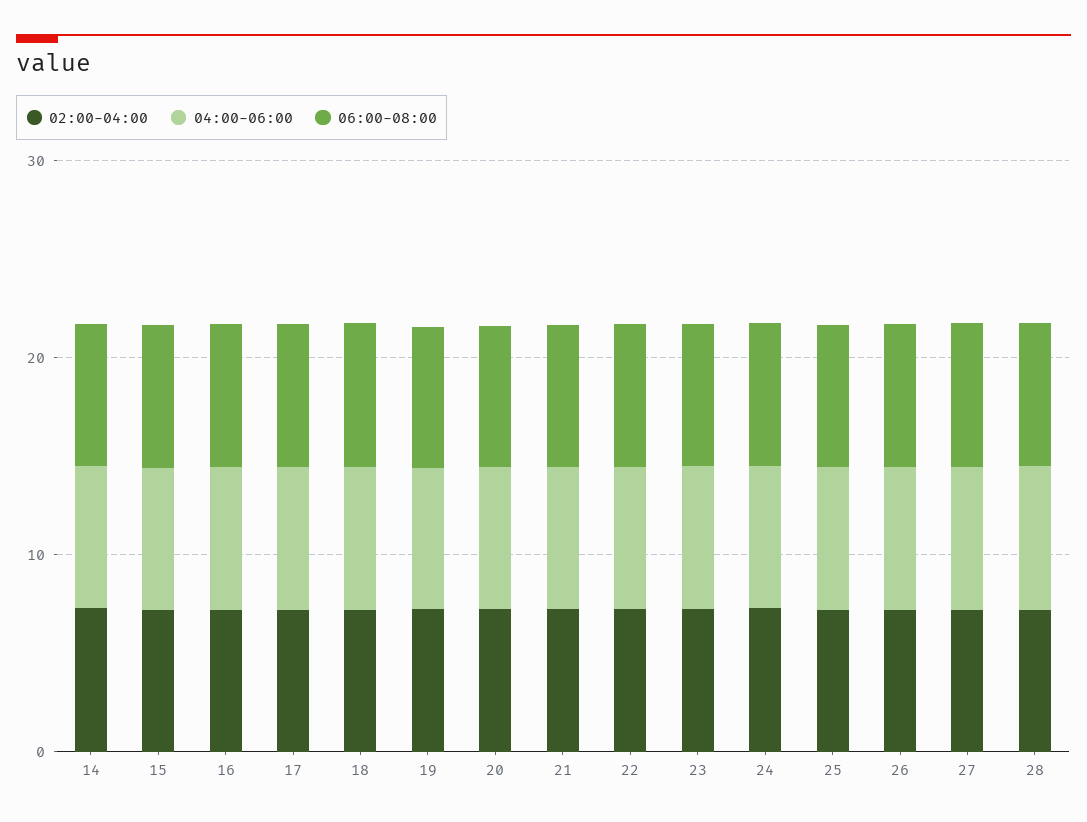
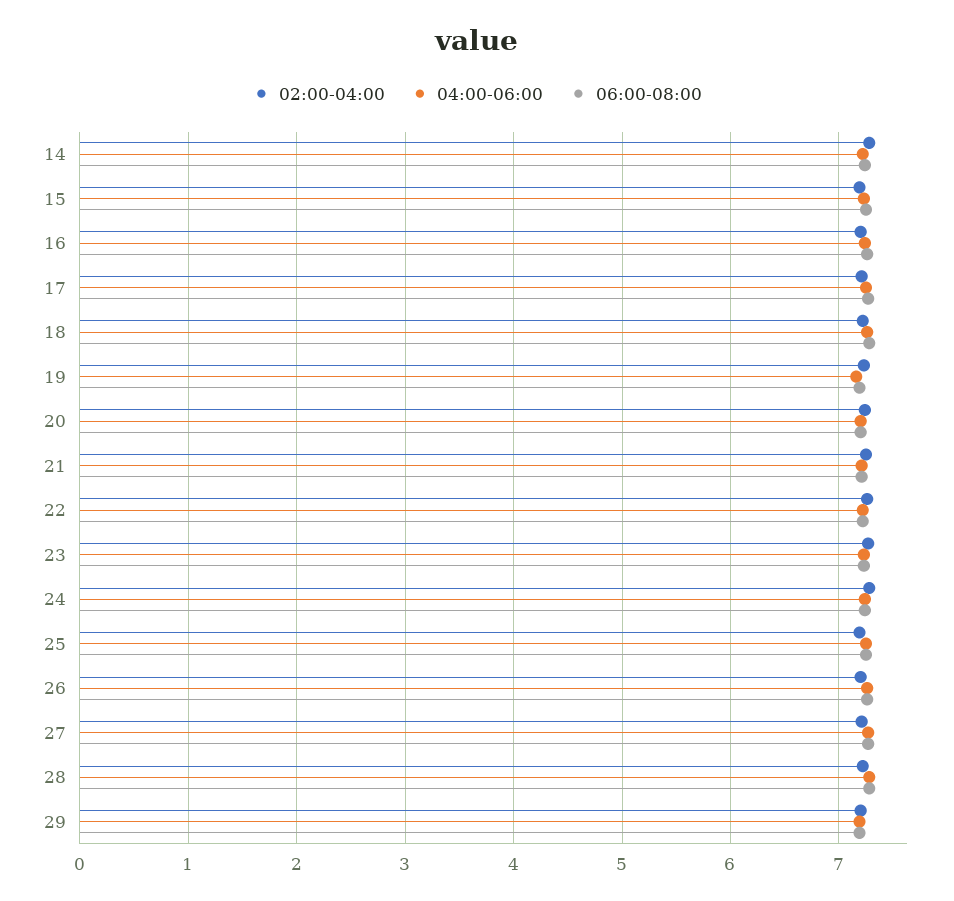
02:00-04:00, 29: none -> 7.2
04:00-06:00, 29: none -> 7.2
06:00-08:00, 29: none -> 7.2

